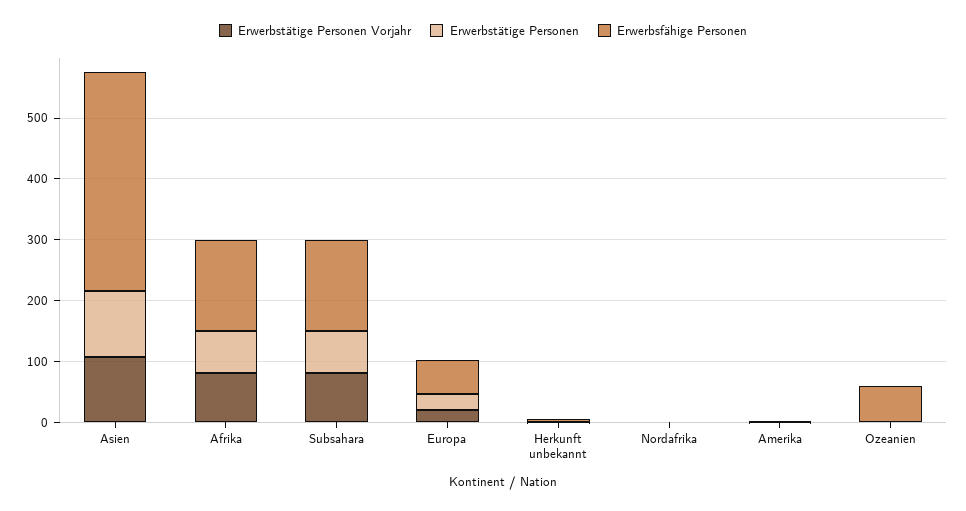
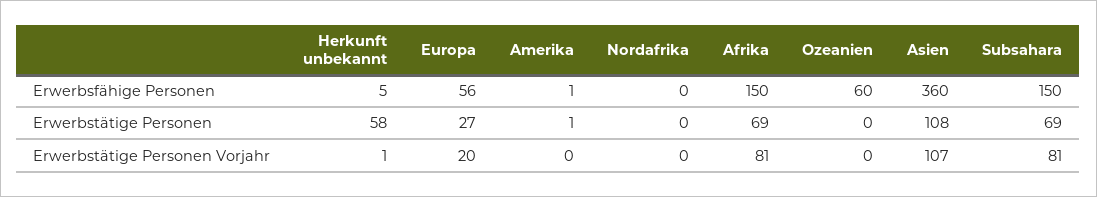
Erwerbstätige Personen, Herkunft unbekannt: 0 -> 58

